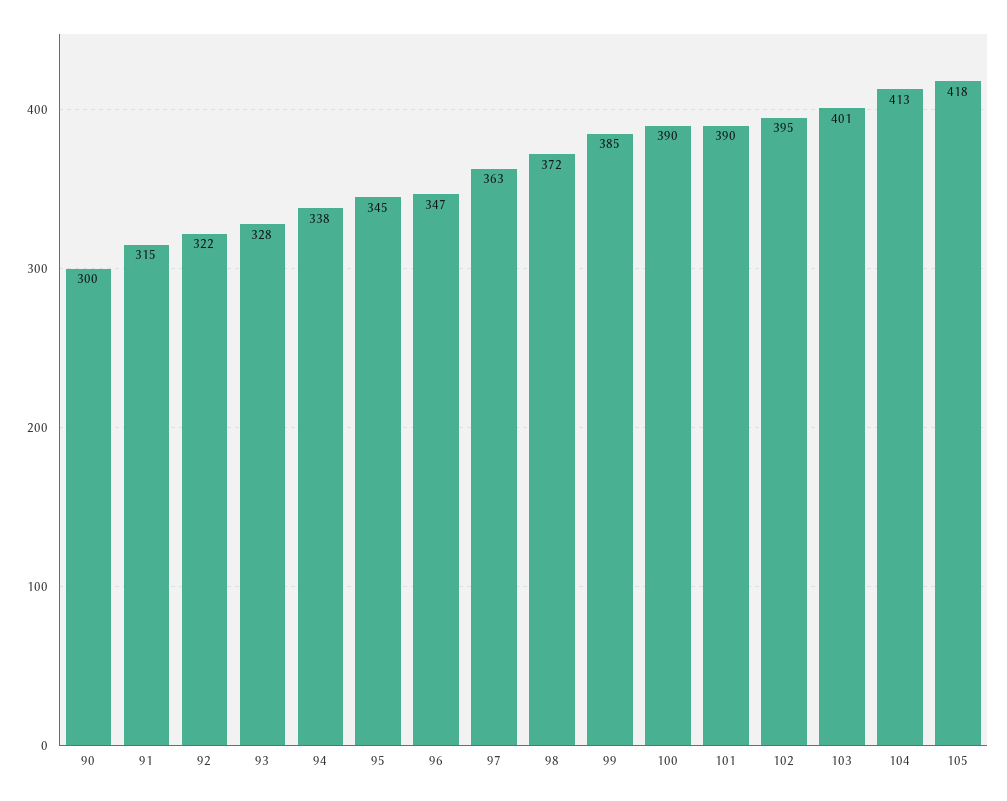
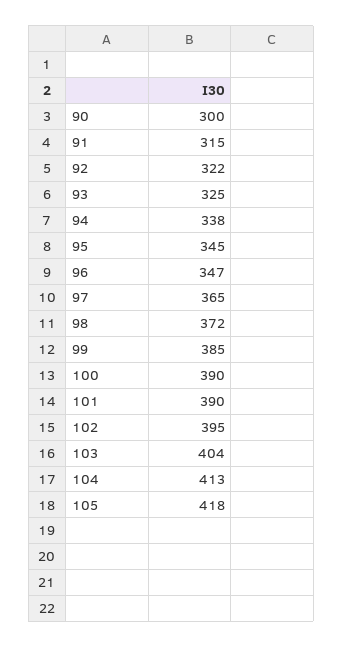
93: 328 -> 325
97: 363 -> 365
103: 401 -> 404

